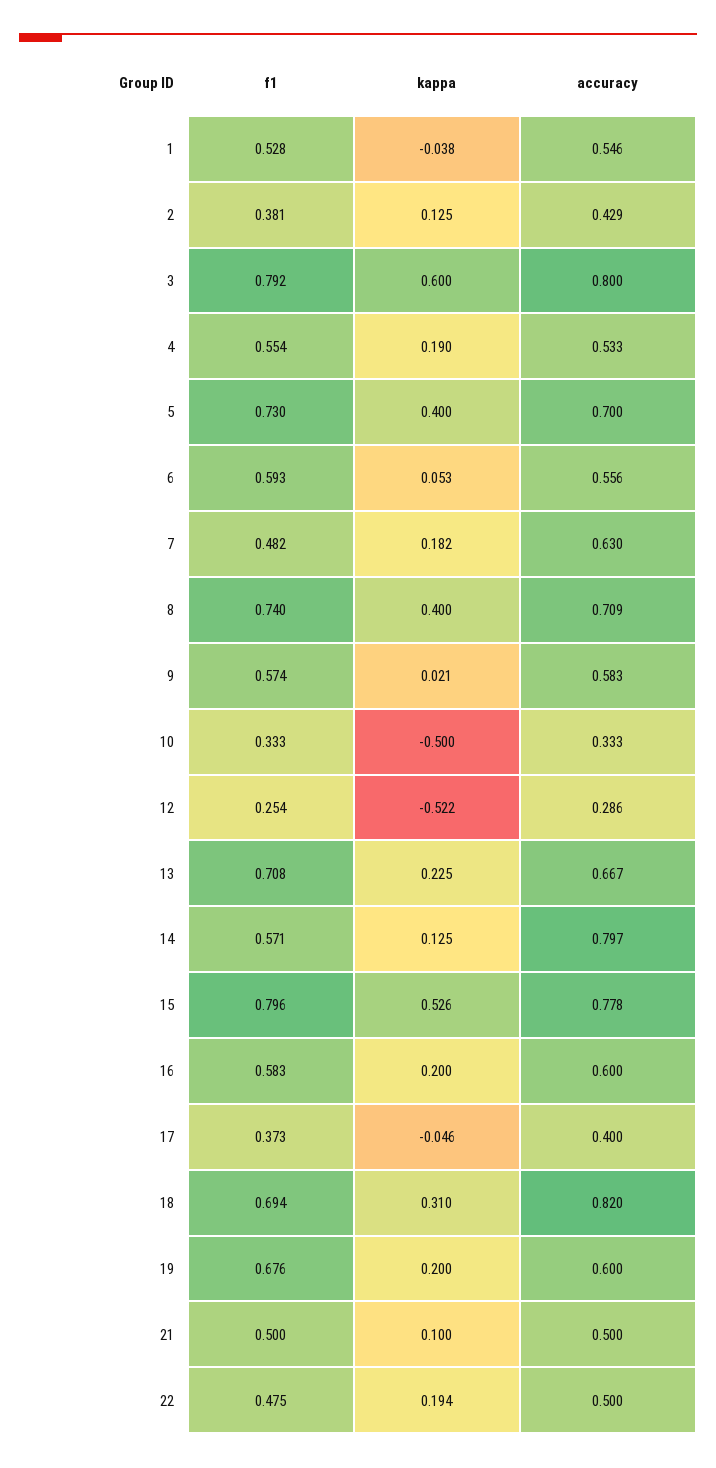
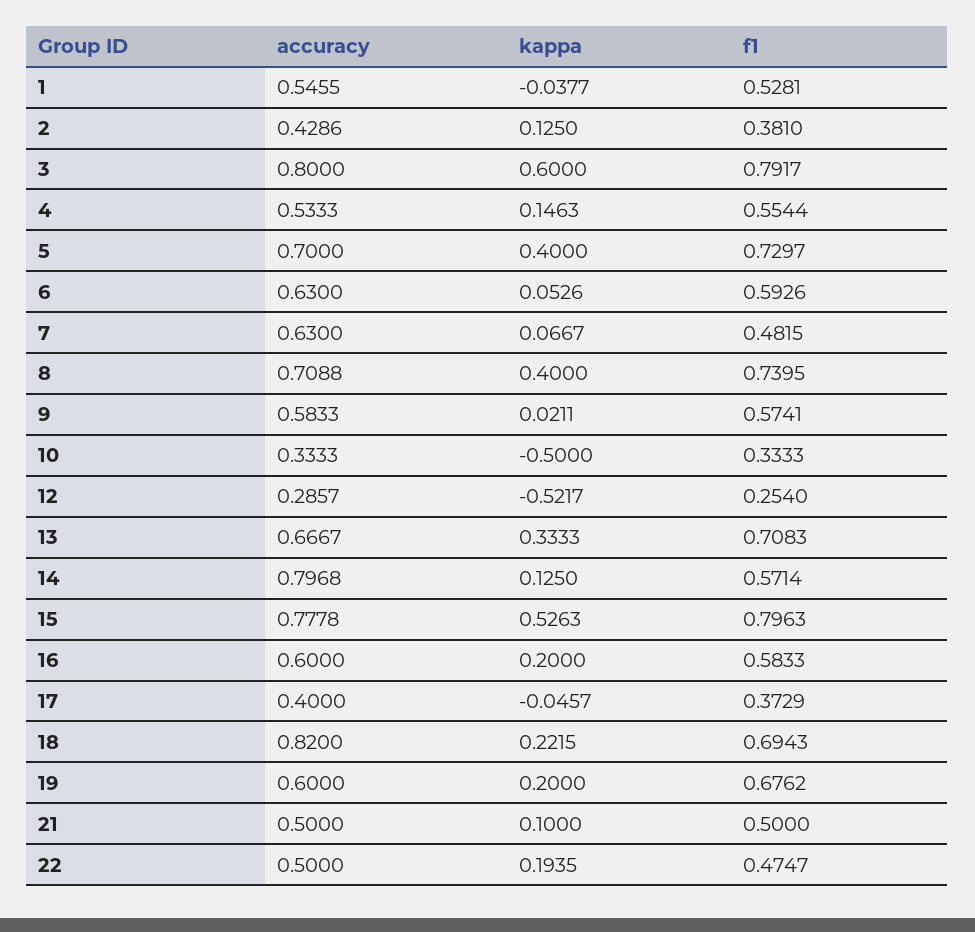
kappa, 4: 0.19 -> 0.1463
accuracy, 6: 0.556 -> 0.63
kappa, 7: 0.182 -> 0.0667
kappa, 13: 0.225 -> 0.3333
kappa, 18: 0.31 -> 0.2215

